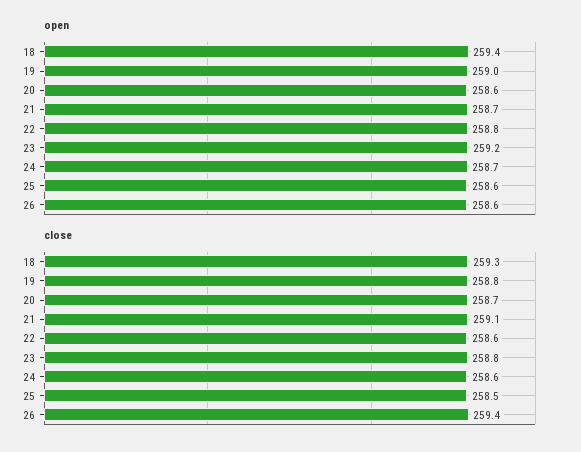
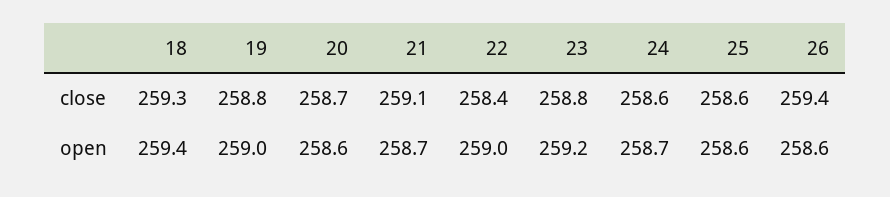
open, 22: 258.8 -> 259
close, 22: 258.6 -> 258.4
close, 25: 258.5 -> 258.6

